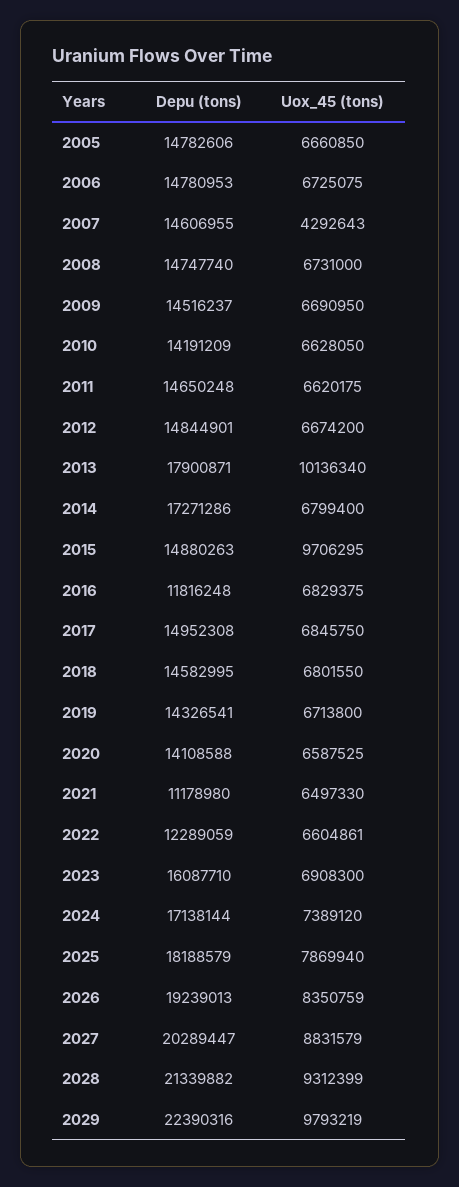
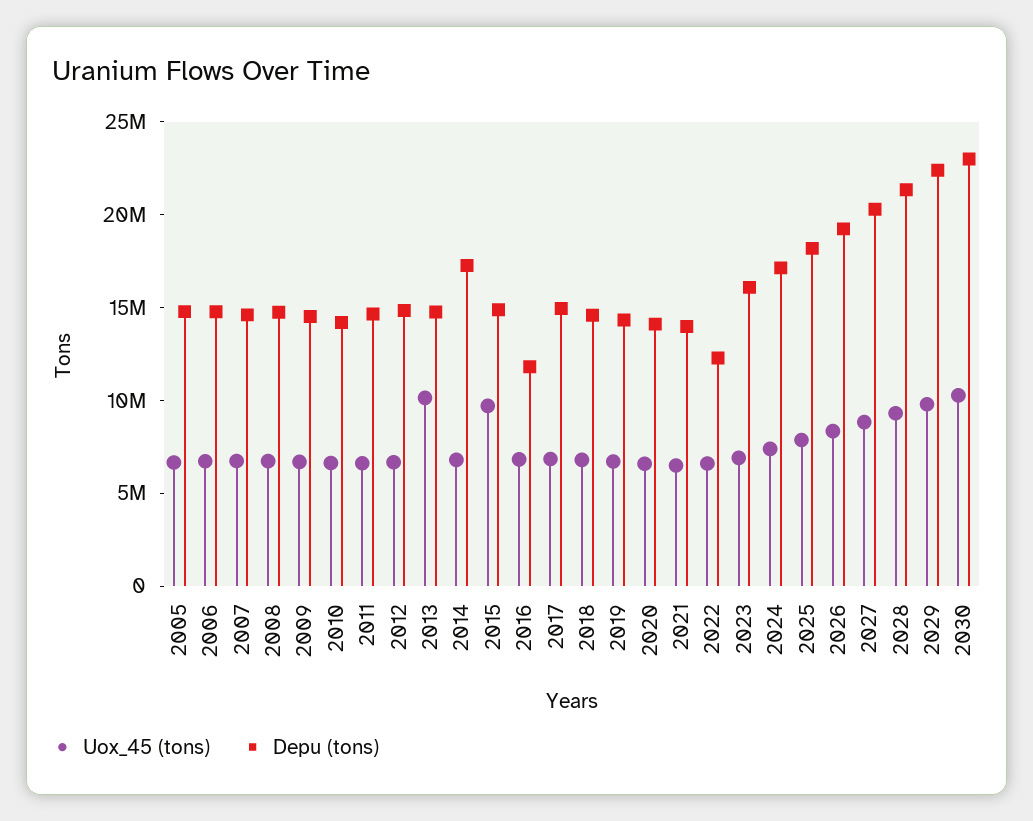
Uox_45 (tons), 2007: 4292643 -> 7000000
Depu (tons), 2013: 17900871 -> 15000000
Depu (tons), 2021: 11178980 -> 14000000
Uox_45 (tons), 2030: none -> 10000000
Depu (tons), 2030: none -> 23000000

